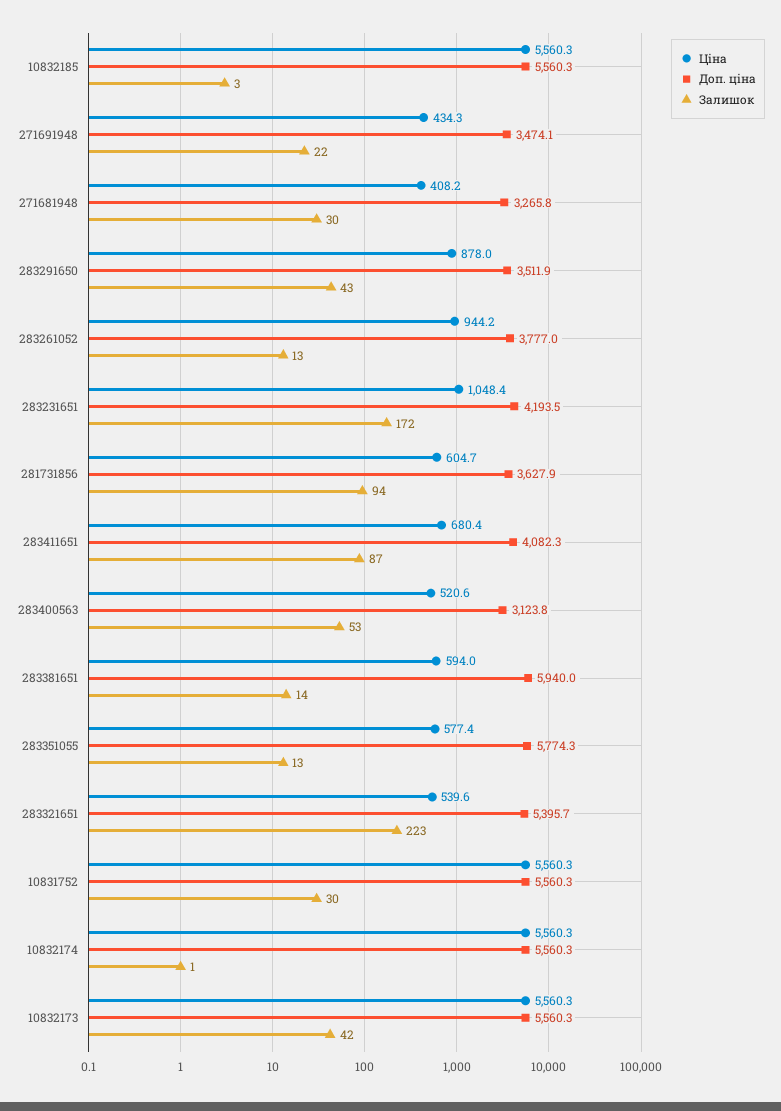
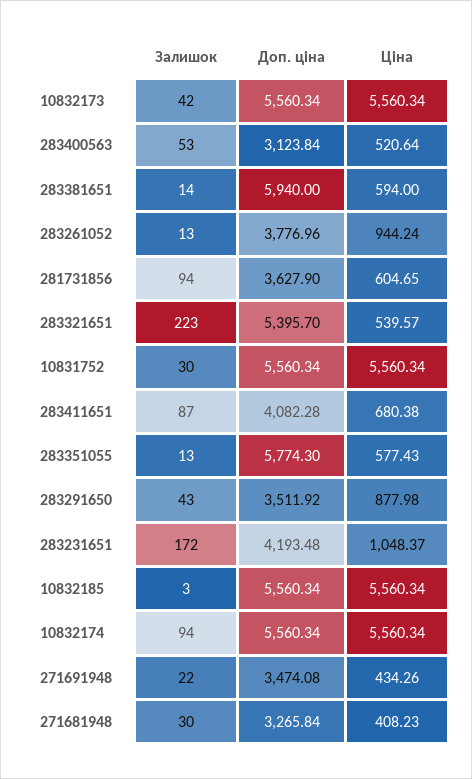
Залишок, 10832174: 1 -> 94

